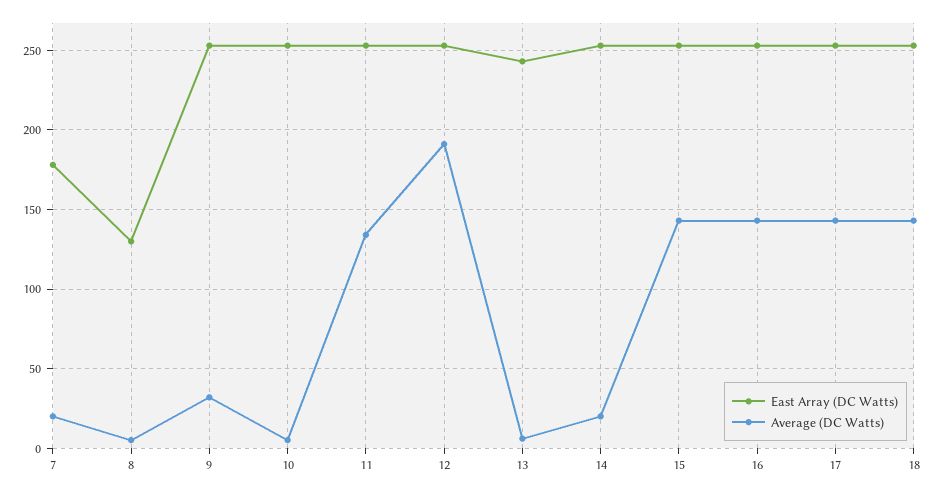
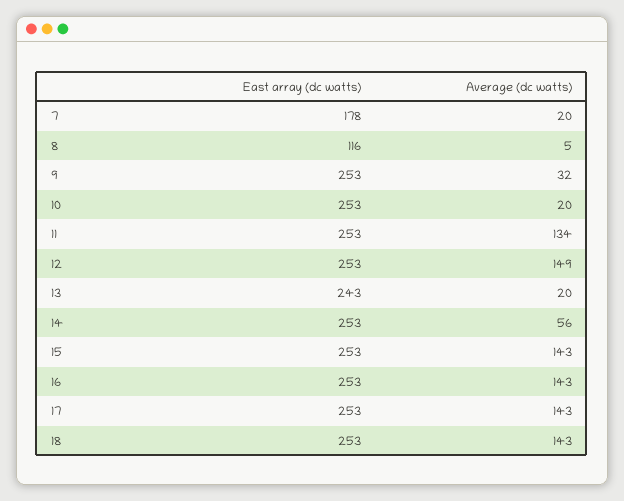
East Array (DC Watts), 8: 130 -> 116
Average (DC Watts), 10: 5 -> 20
Average (DC Watts), 12: 190 -> 149
Average (DC Watts), 13: 5 -> 20
Average (DC Watts), 14: 20 -> 56

